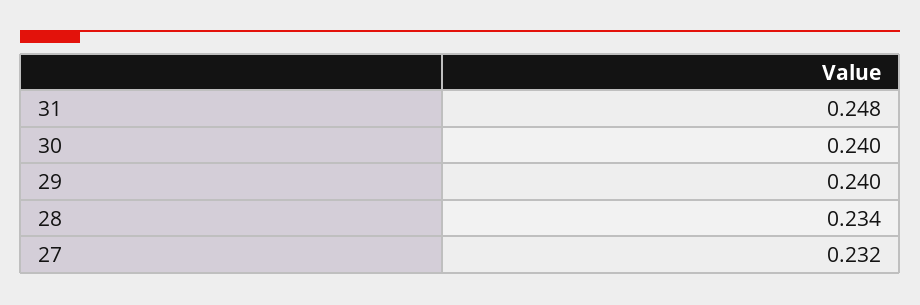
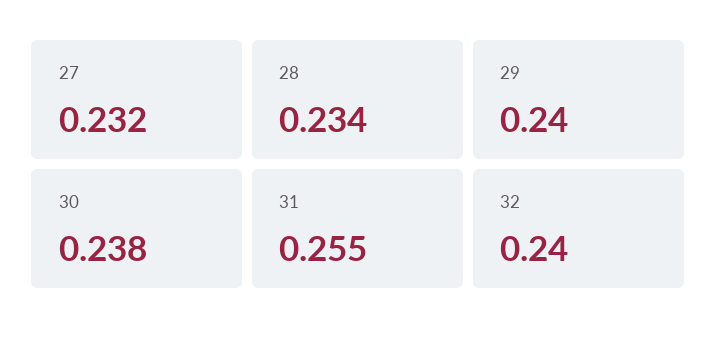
31: 0.248 -> 0.255
30: 0.24 -> 0.238
32: none -> 0.24

